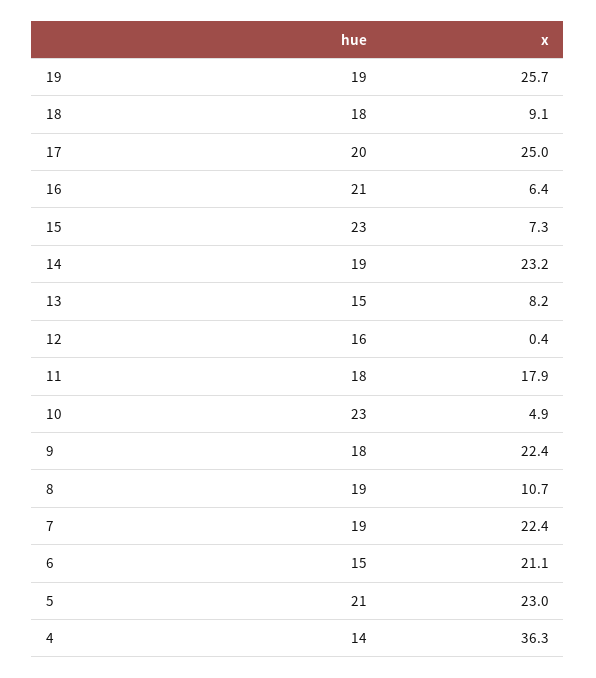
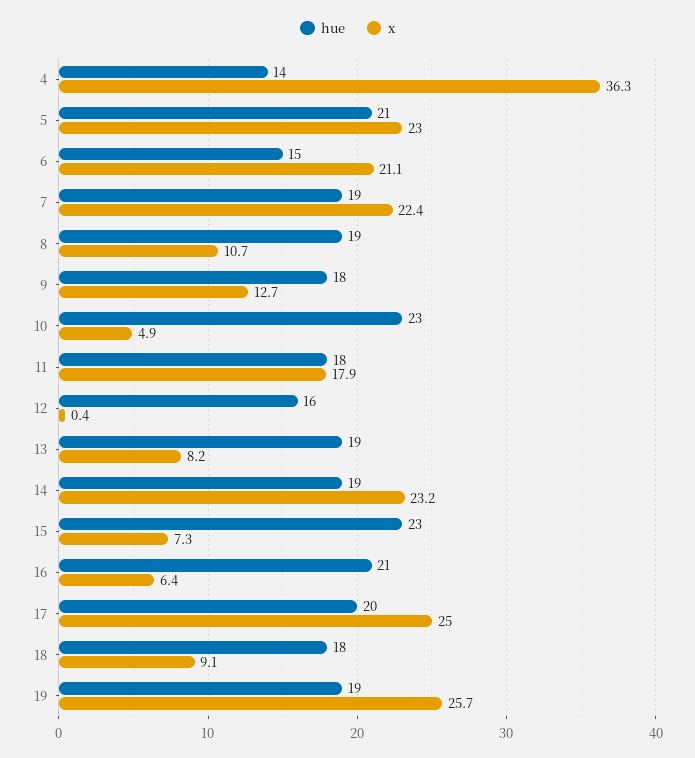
hue, 13: 15 -> 19
x, 9: 22.4 -> 12.7

